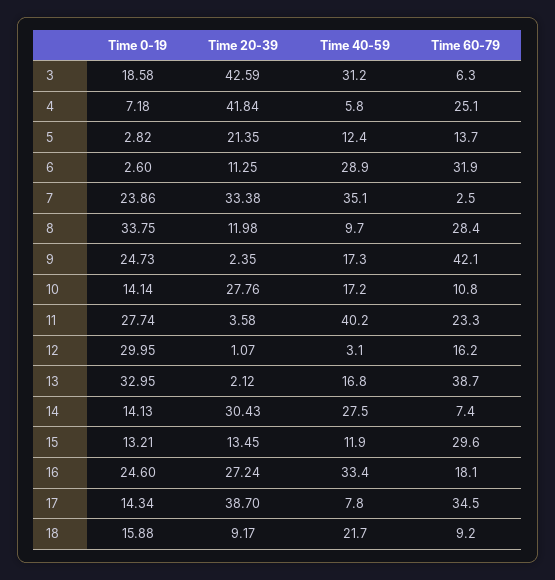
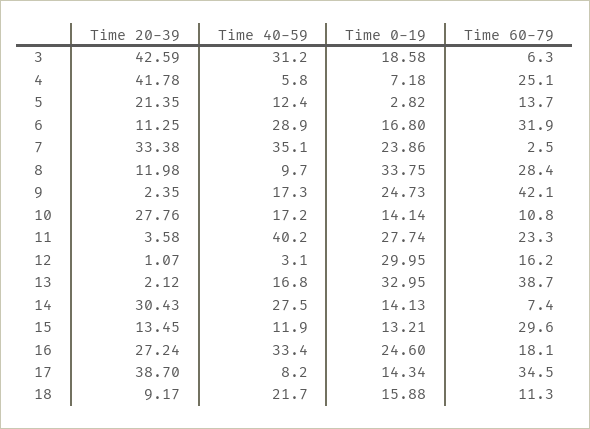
Time 20-39, 4: 41.84 -> 41.78
Time 0-19, 6: 2.6 -> 16.8
Time 40-59, 17: 7.8 -> 8.2
Time 60-79, 18: 9.2 -> 11.3

